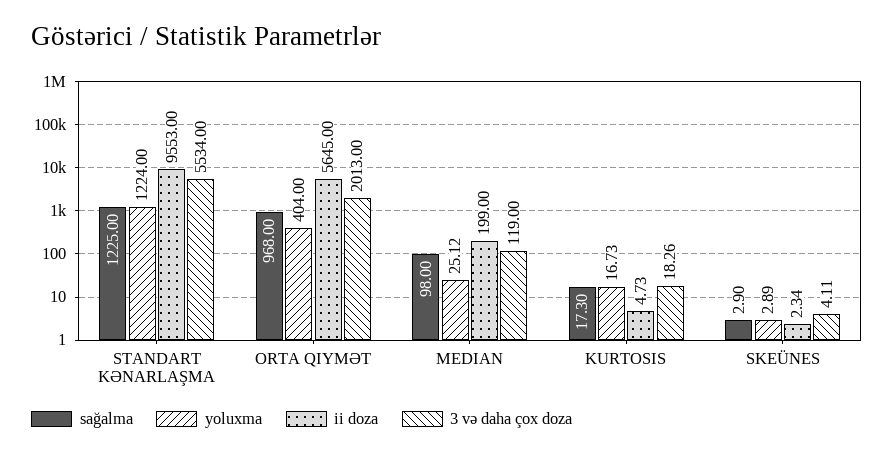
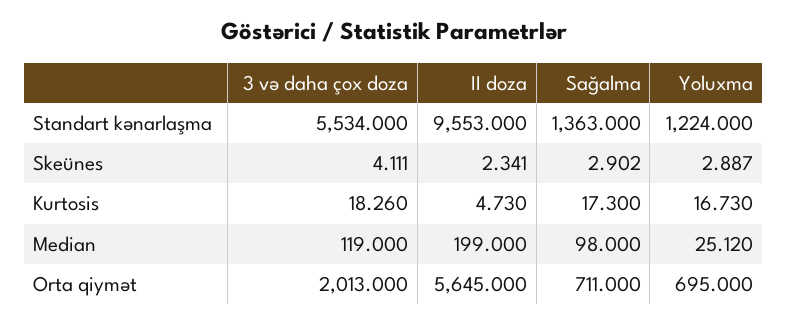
sağalma, STANDART KƏNARLAŞMA: 1225 -> 1363
sağalma, ORTA QIYMƏT: 968 -> 711
yoluxma, ORTA QIYMƏT: 404 -> 695

